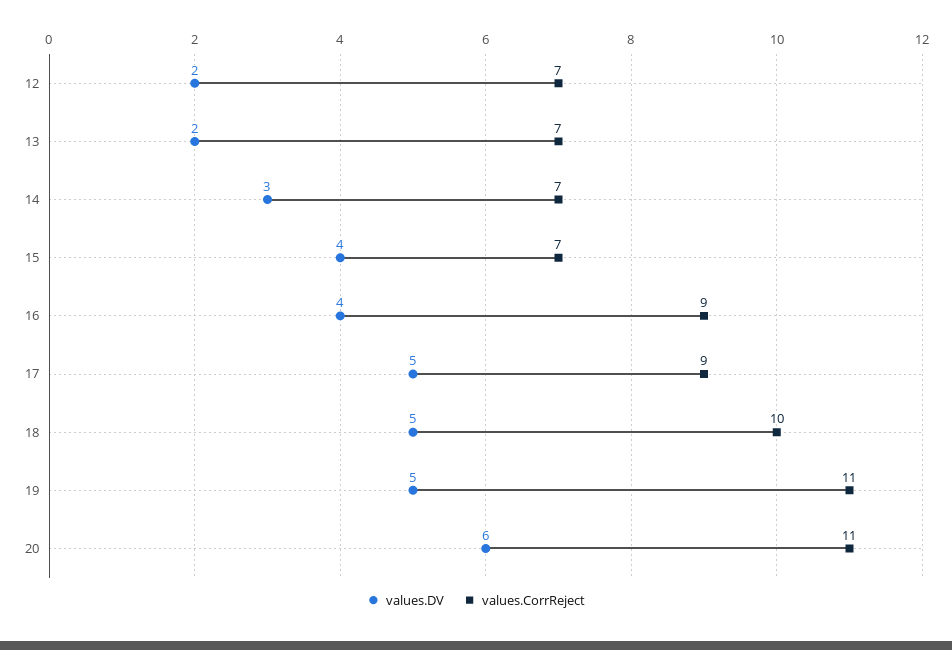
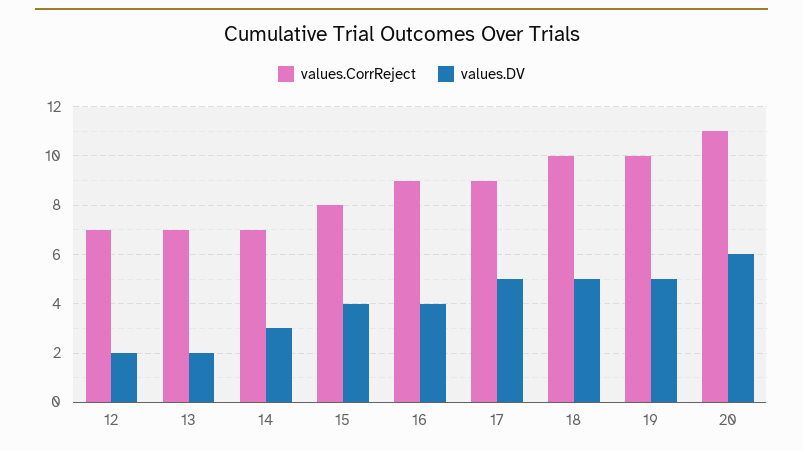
values.CorrReject, 15: 7 -> 8
values.CorrReject, 19: 11 -> 10

